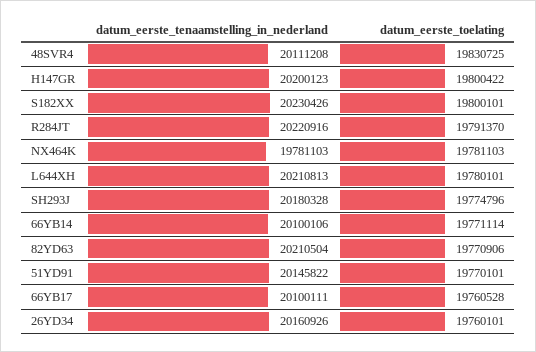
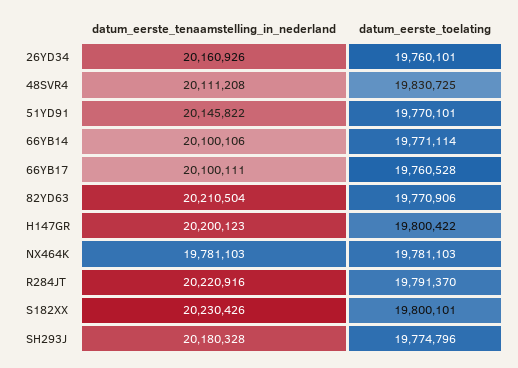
datum_eerste_tenaamstelling_in_nederland, L644XH: 20210813 -> none
datum_eerste_toelating, L644XH: 19780101 -> none

